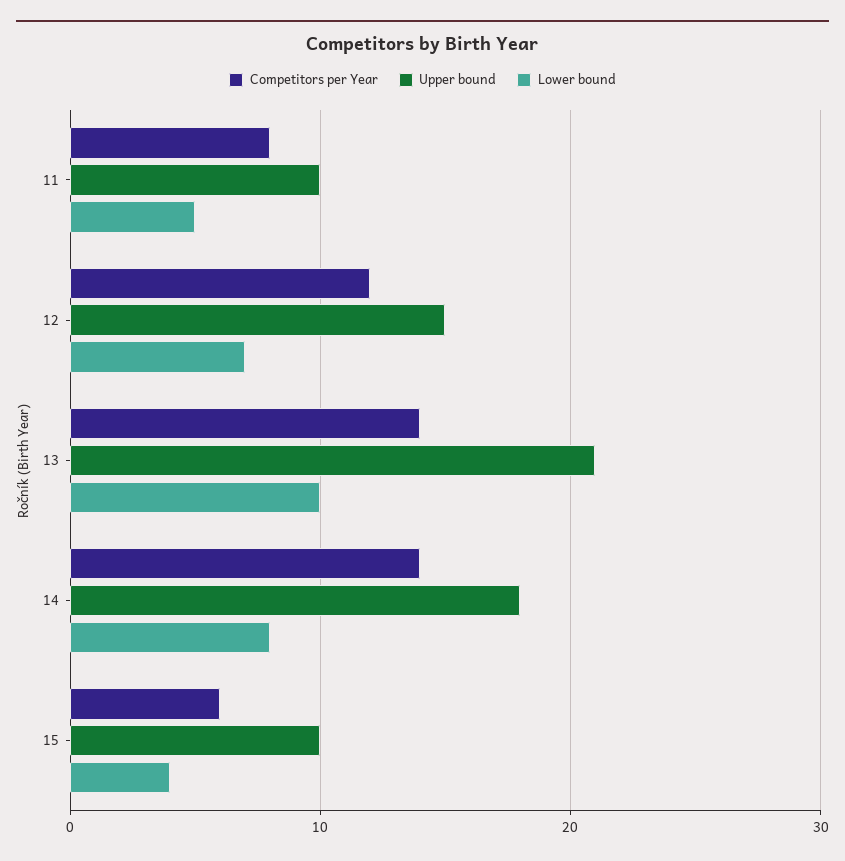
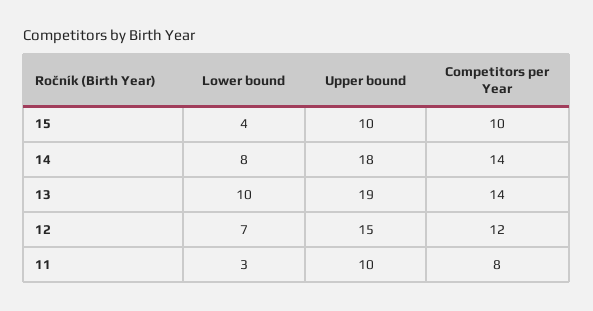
Lower bound, 11: 5 -> 3
Upper bound, 13: 21 -> 19
Competitors per Year, 15: 6 -> 10

